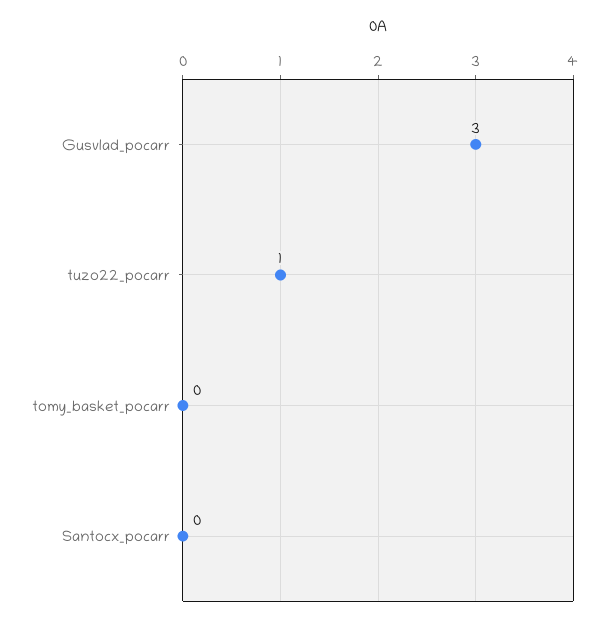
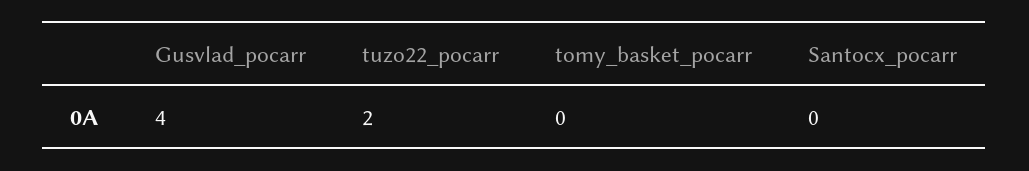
Gusvlad_pocarr: 3 -> 4
tuzo22_pocarr: 1 -> 2

